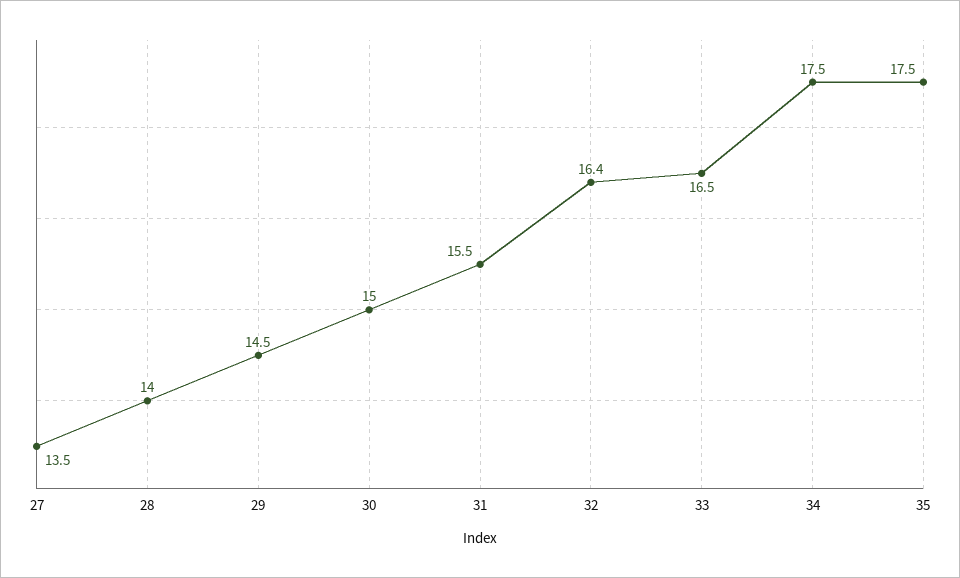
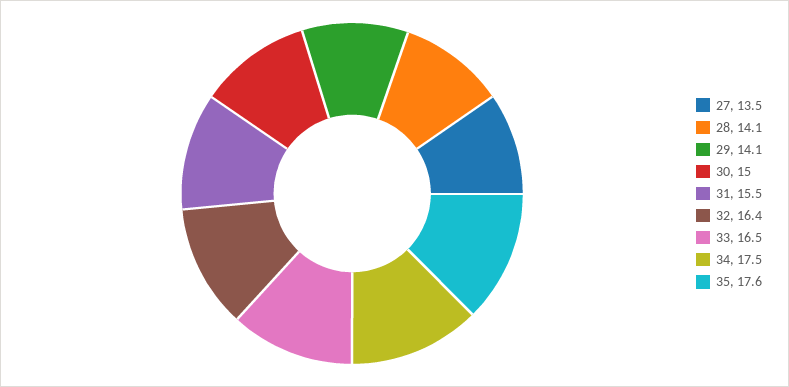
28: 14 -> 14.1
29: 14.5 -> 14.1
35: 17.5 -> 17.6

